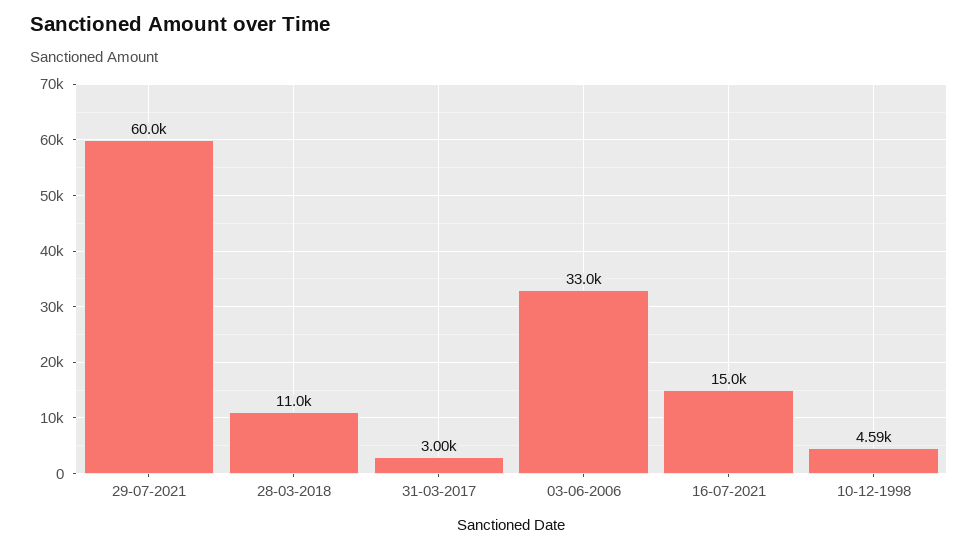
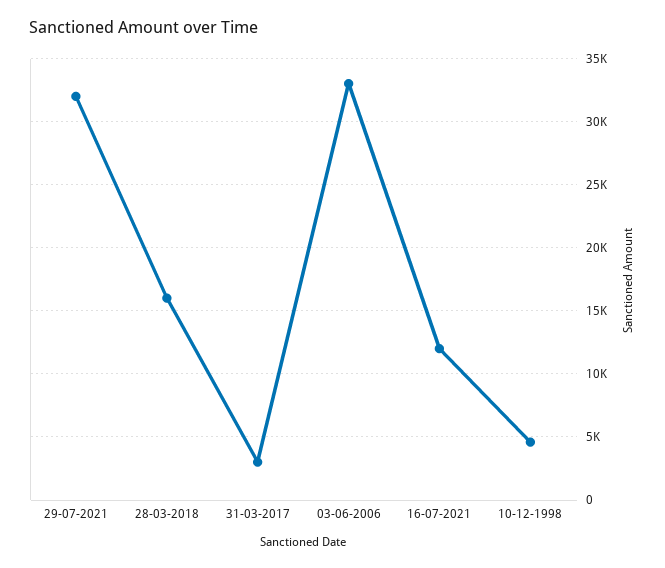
29-07-2021: 60000 -> 32000
28-03-2018: 11000 -> 16000
16-07-2021: 15000 -> 12000

